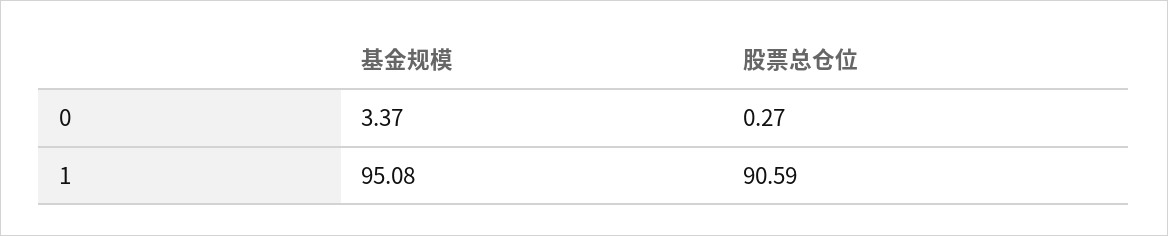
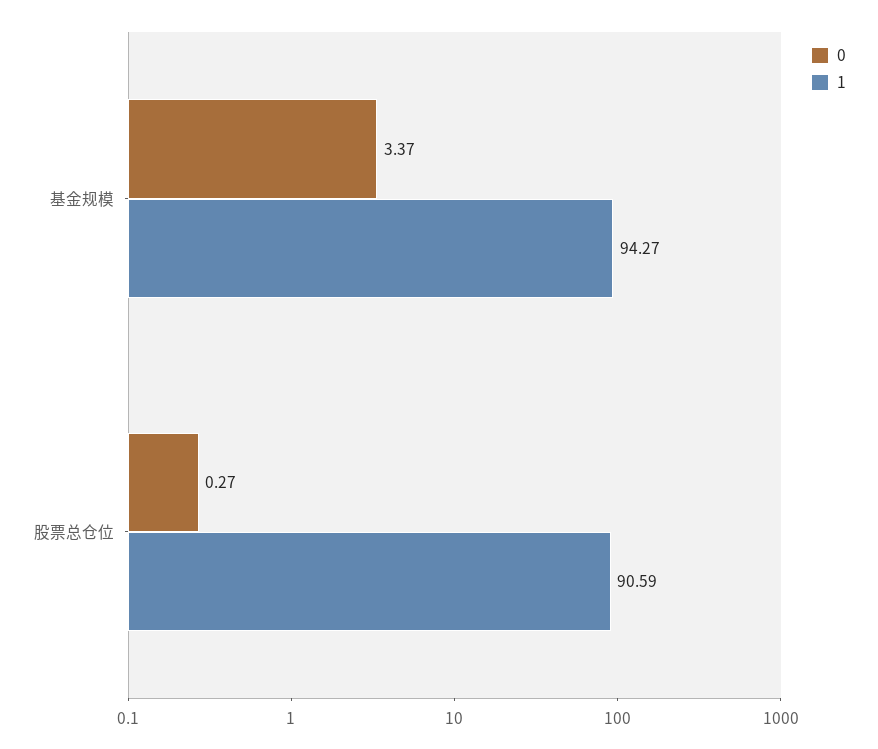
1, 基金规模: 95.08 -> 94.27

